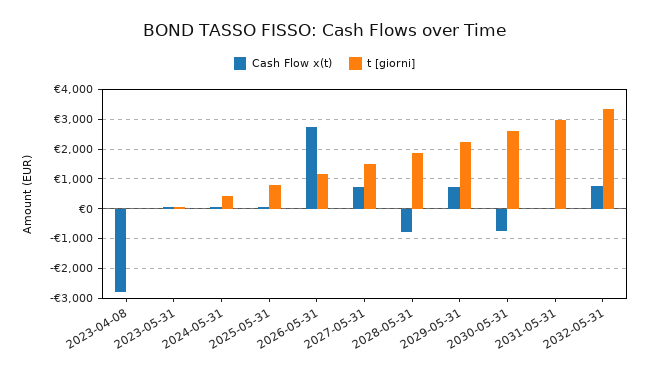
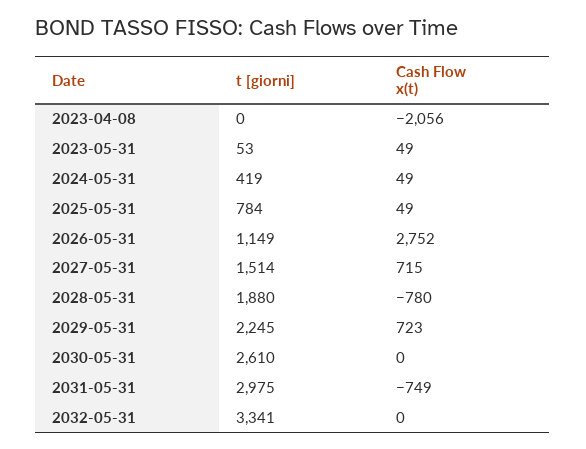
Cash Flow x(t), 2023-04-08: -2750 -> -2056
Cash Flow x(t), 2030-05-31: -750 -> 0
Cash Flow x(t), 2031-05-31: 0 -> -749
Cash Flow x(t), 2032-05-31: 750 -> 0

